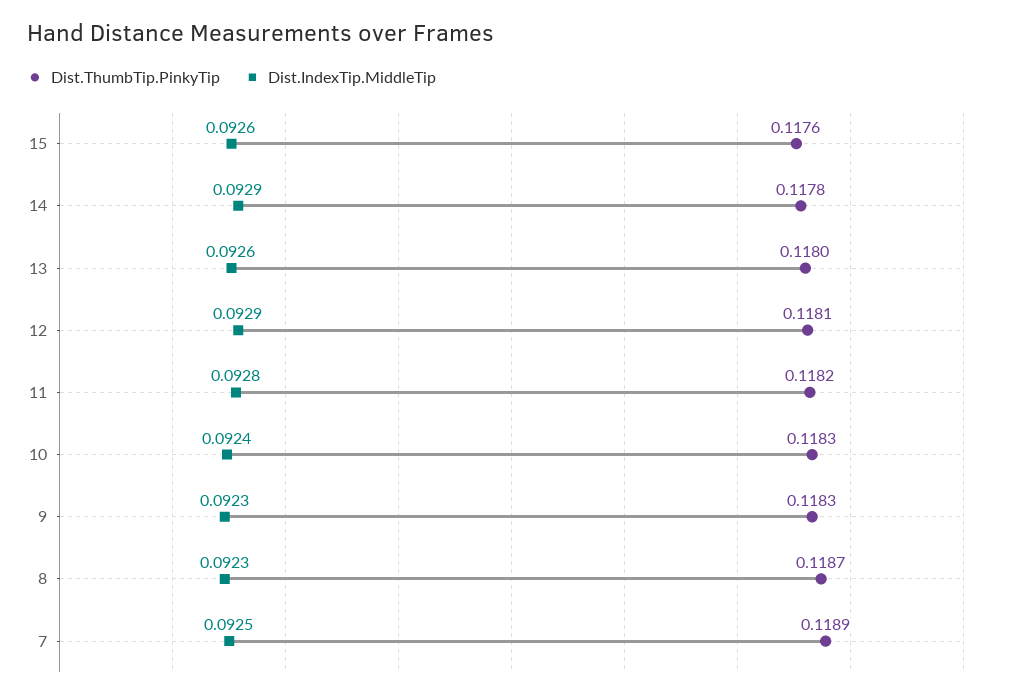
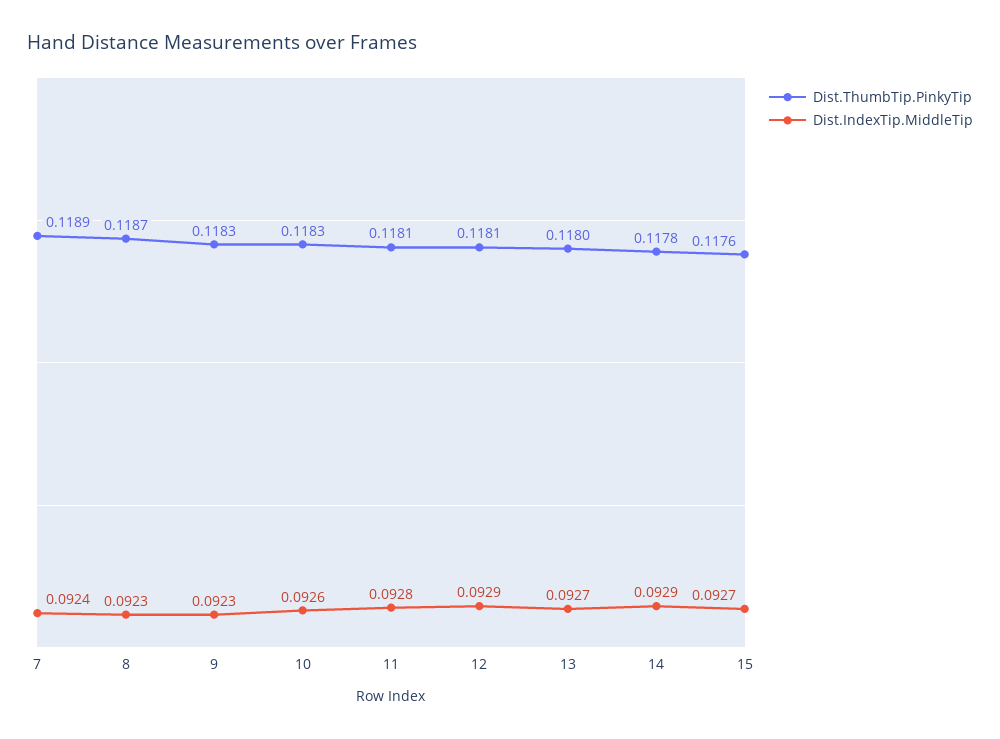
Dist.IndexTip.MiddleTip, 15: 0.0926 -> 0.0927
Dist.IndexTip.MiddleTip, 13: 0.0926 -> 0.0927
Dist.ThumbTip.PinkyTip, 11: 0.1182 -> 0.1181
Dist.IndexTip.MiddleTip, 10: 0.0924 -> 0.0926
Dist.IndexTip.MiddleTip, 7: 0.0925 -> 0.0924

